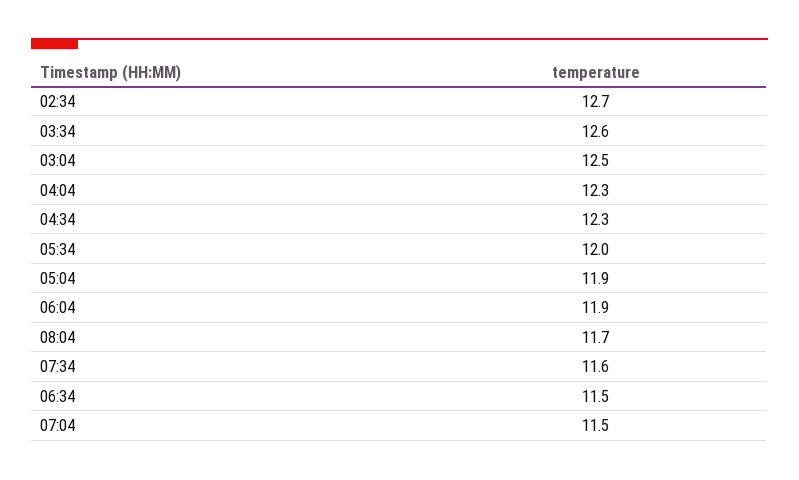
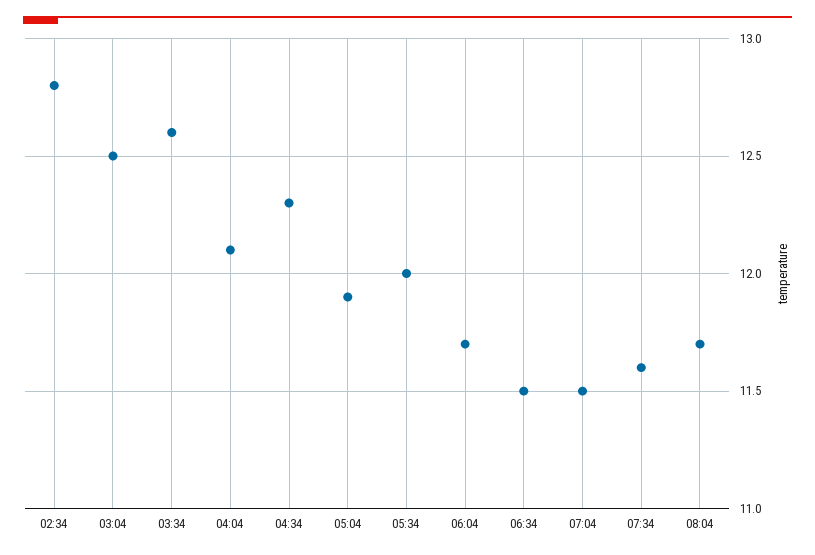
02:34: 12.7 -> 12.8
04:04: 12.3 -> 12.1
06:04: 11.9 -> 11.7

